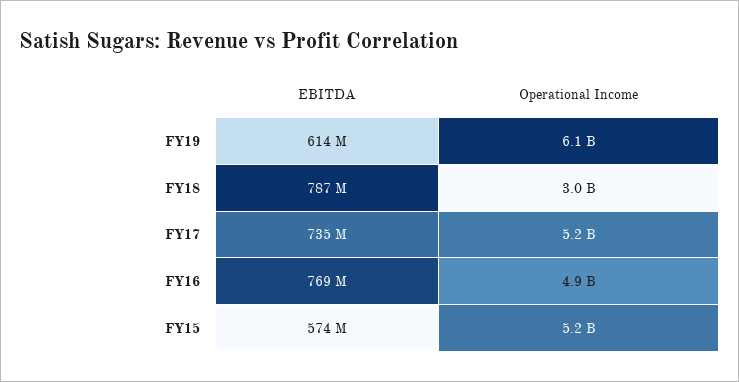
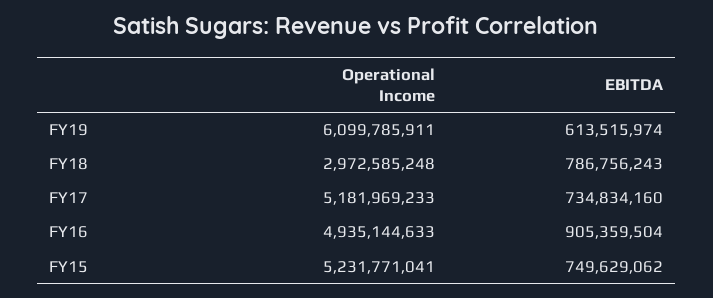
EBITDA, FY16: 769000000 -> 905359504
EBITDA, FY15: 574000000 -> 749629062

